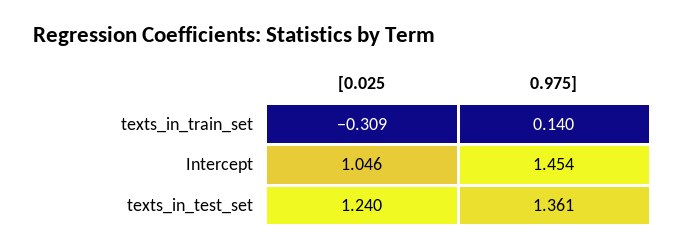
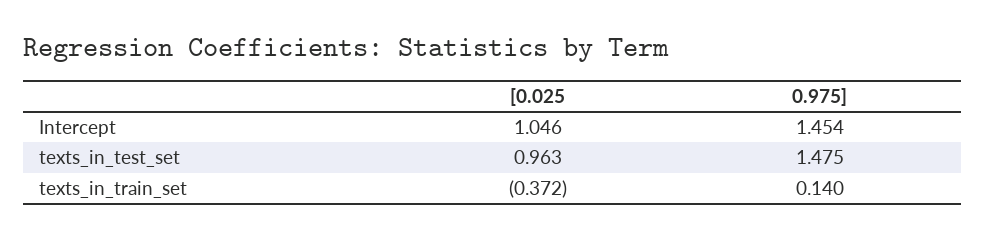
[0.025, texts_in_train_set: -0.309 -> -0.372
[0.025, texts_in_test_set: 1.24 -> 0.963
0.975], texts_in_test_set: 1.361 -> 1.475

